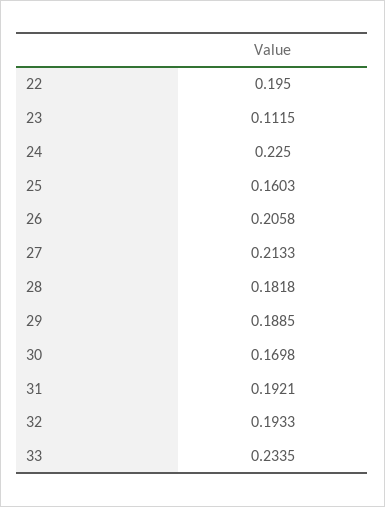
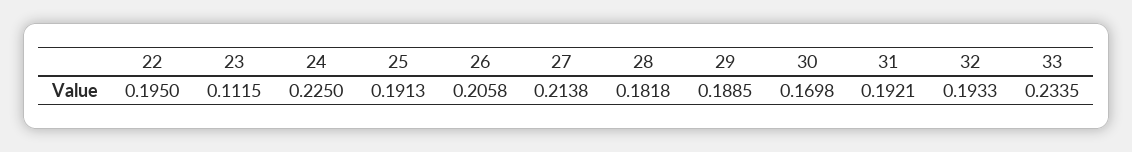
25: 0.1603 -> 0.1913
27: 0.2133 -> 0.2138

